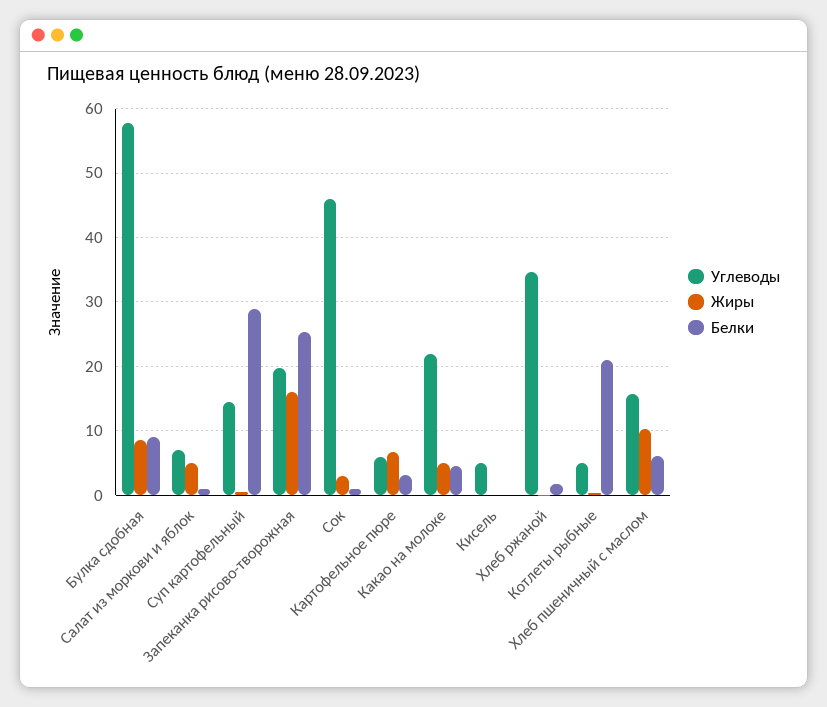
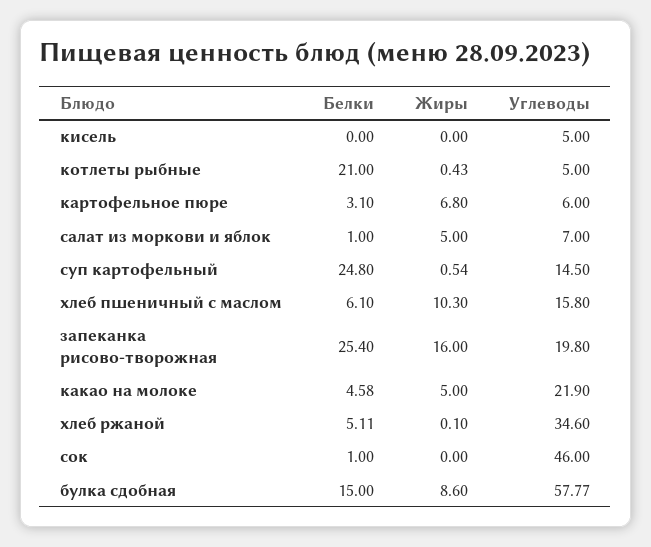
Белки, Булка сдобная: 9 -> 15
Белки, Суп картофельный: 29 -> 24.8
Жиры, Сок: 3 -> 0
Белки, Хлеб ржаной: 2 -> 5.11

